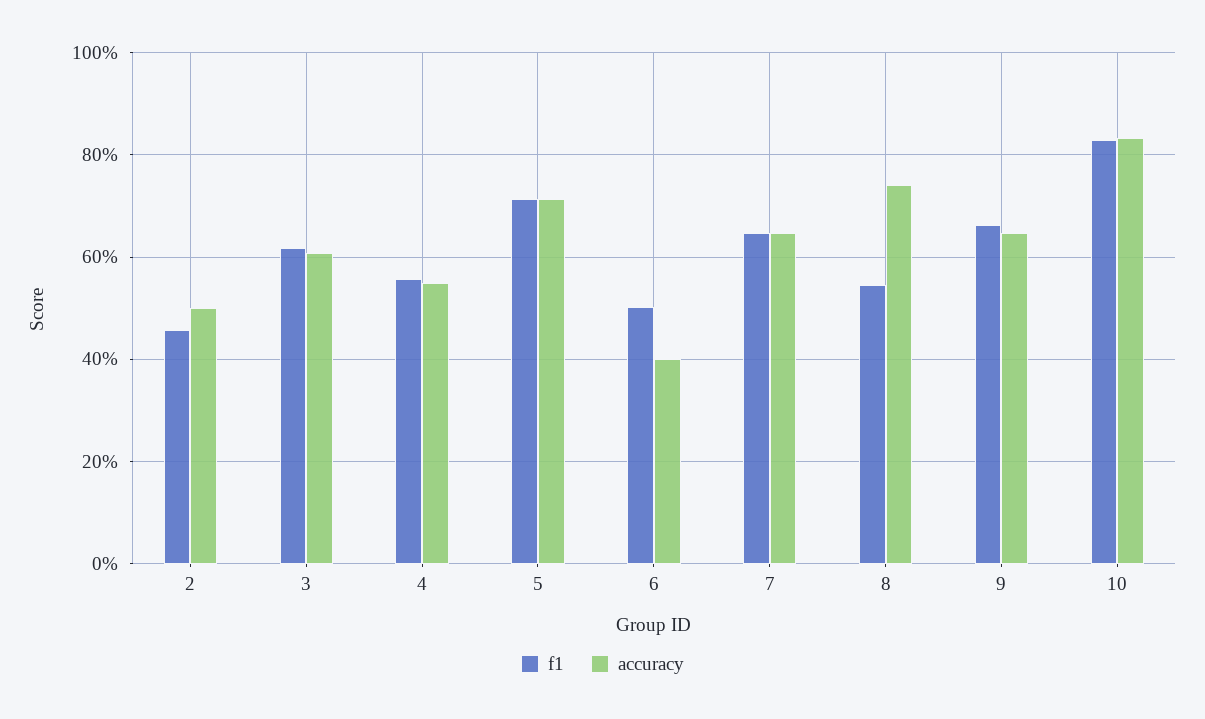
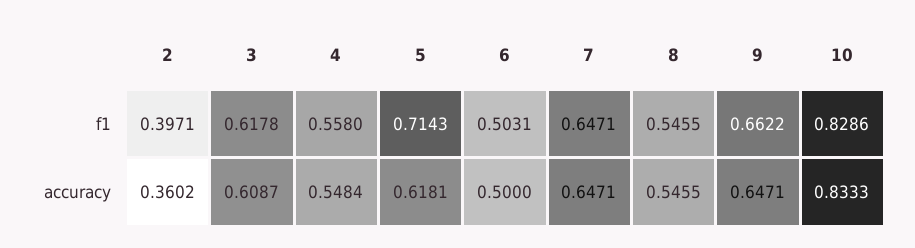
f1, 2: 0.46 -> 0.3971
accuracy, 2: 0.5 -> 0.3602
accuracy, 5: 0.72 -> 0.6181
accuracy, 6: 0.4 -> 0.5
accuracy, 8: 0.74 -> 0.5455

